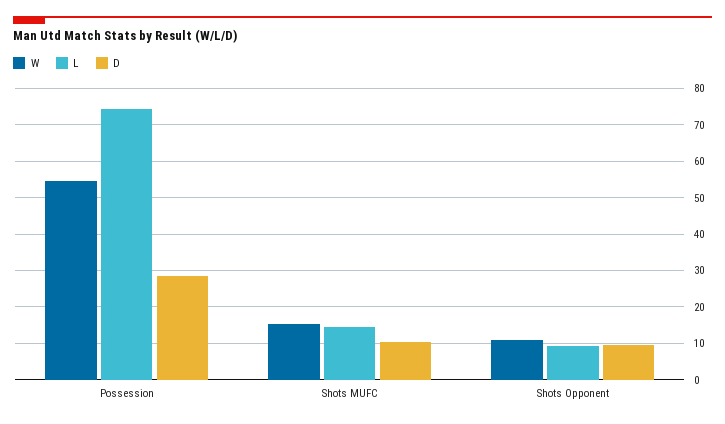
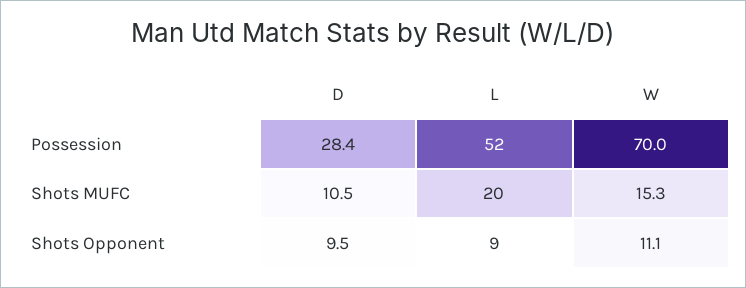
W, Possession: 54 -> 70
L, Possession: 74 -> 52
L, Shots MUFC: 14 -> 20

